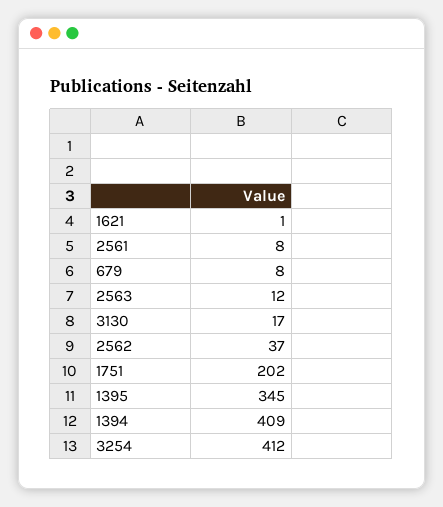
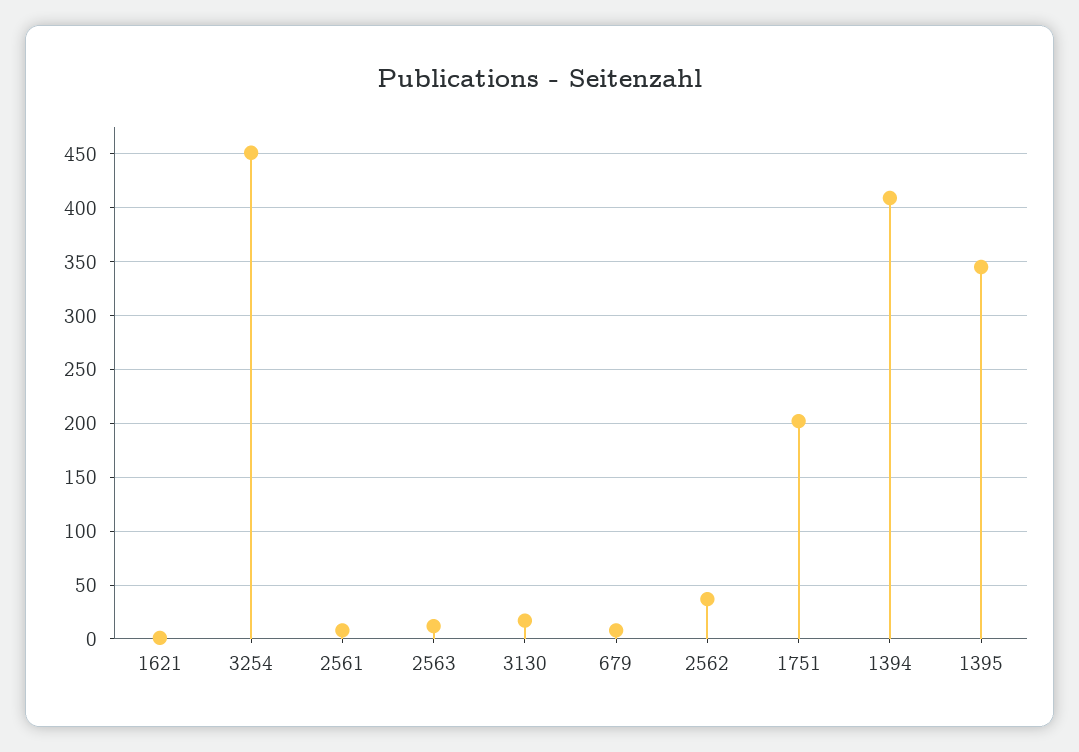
3254: 412 -> 450

